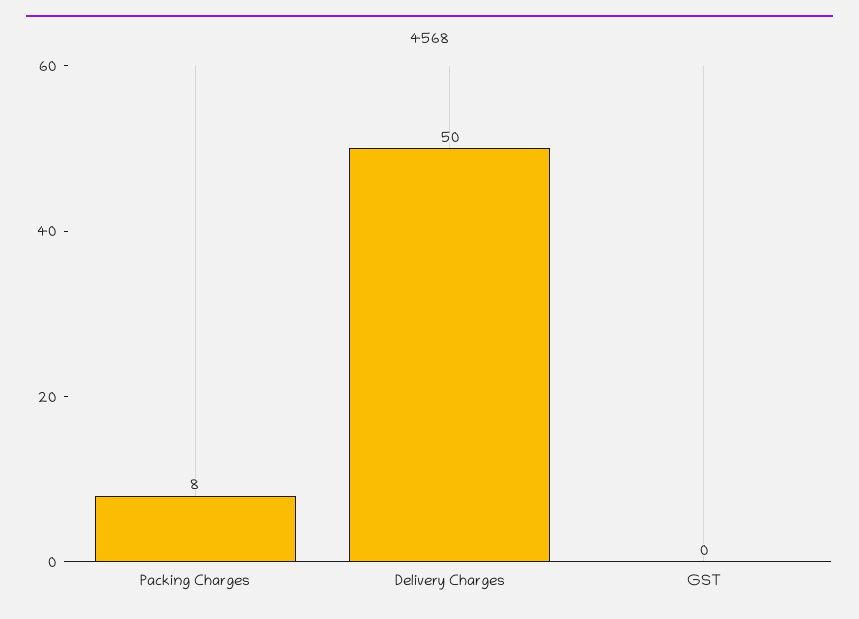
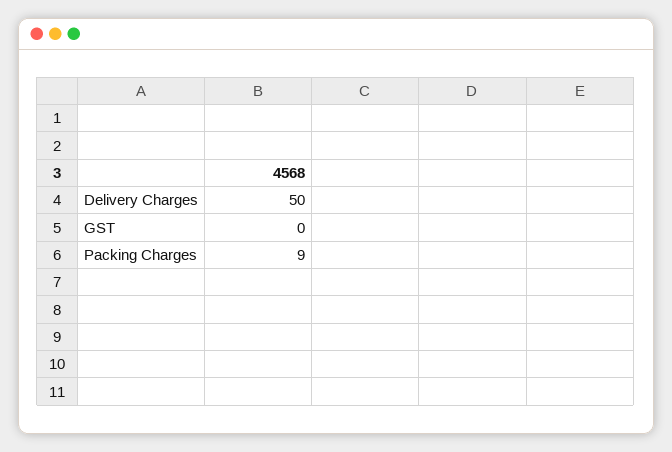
Packing Charges: 8 -> 9

